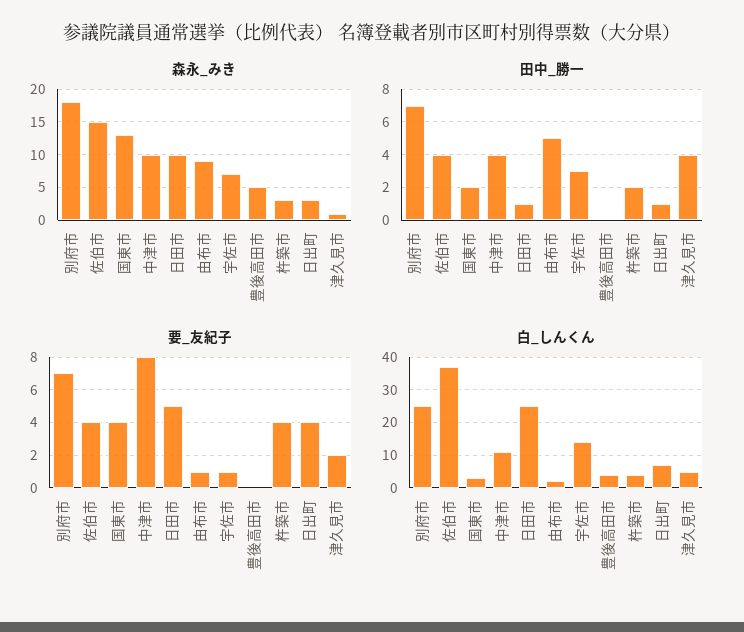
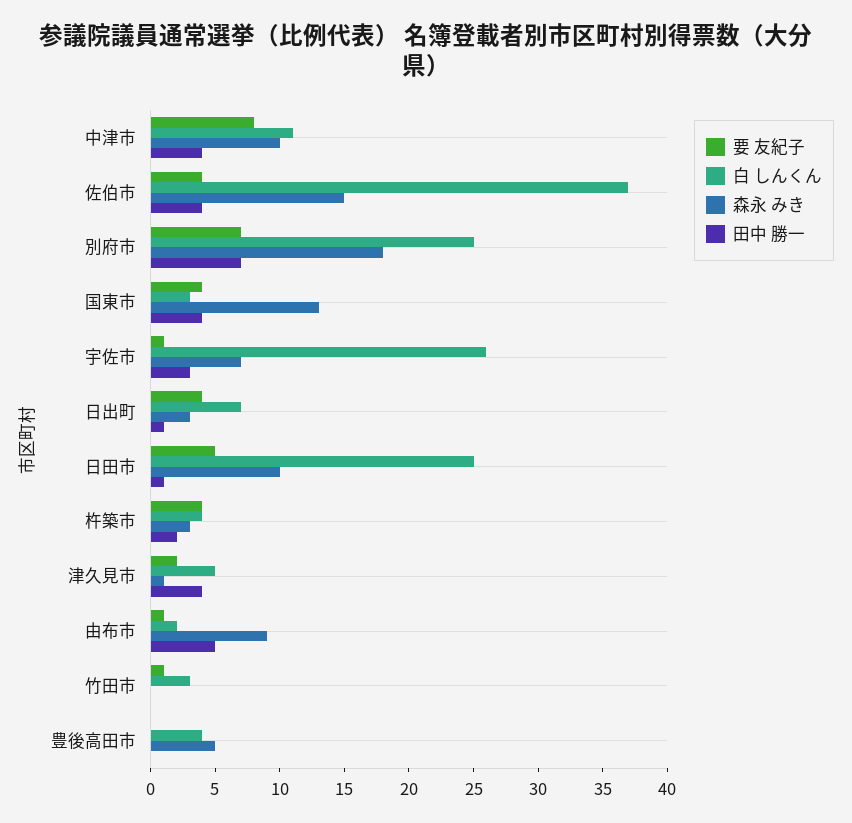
田中_勝一, 国東市: 2 -> 4
白_しんくん, 宇佐市: 15 -> 26
要_友紀子, 竹田市: none -> 1
白_しんくん, 竹田市: none -> 3
森永_みき, 竹田市: none -> 0
田中_勝一, 竹田市: none -> 0

